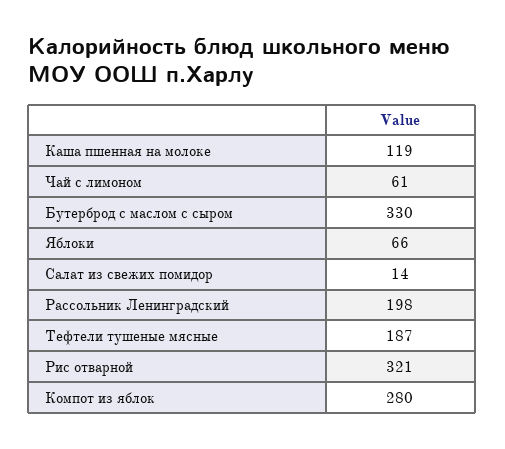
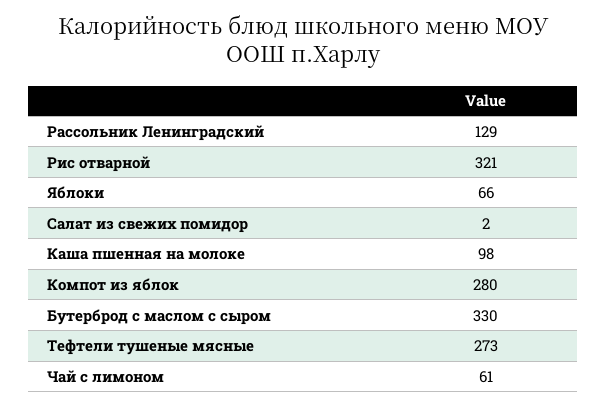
Каша пшенная на молоке: 119 -> 98
Салат из свежих помидор: 14 -> 2
Рассольник Ленинградский: 198 -> 129
Тефтели тушеные мясные: 187 -> 273

